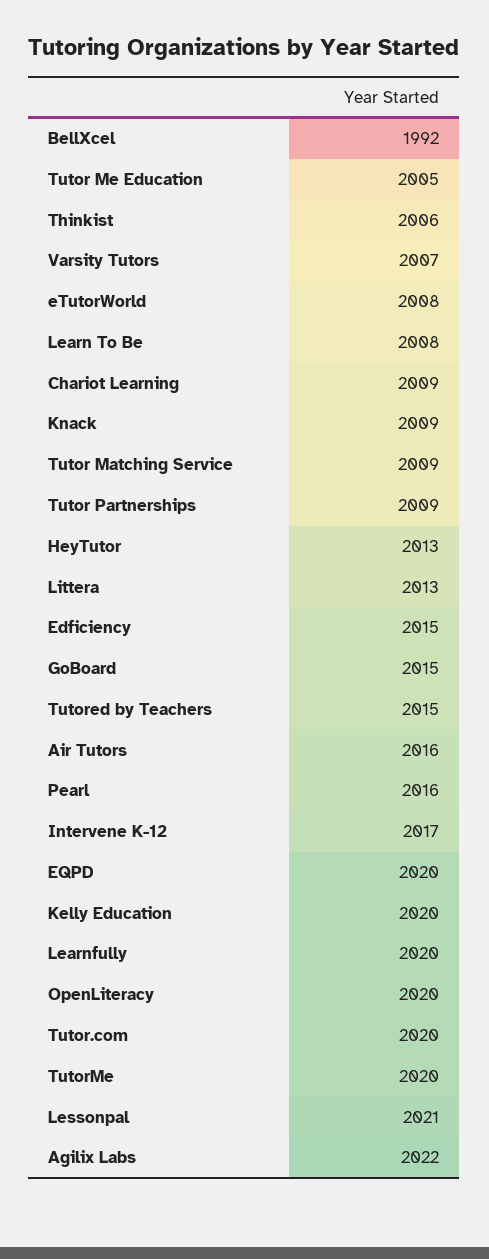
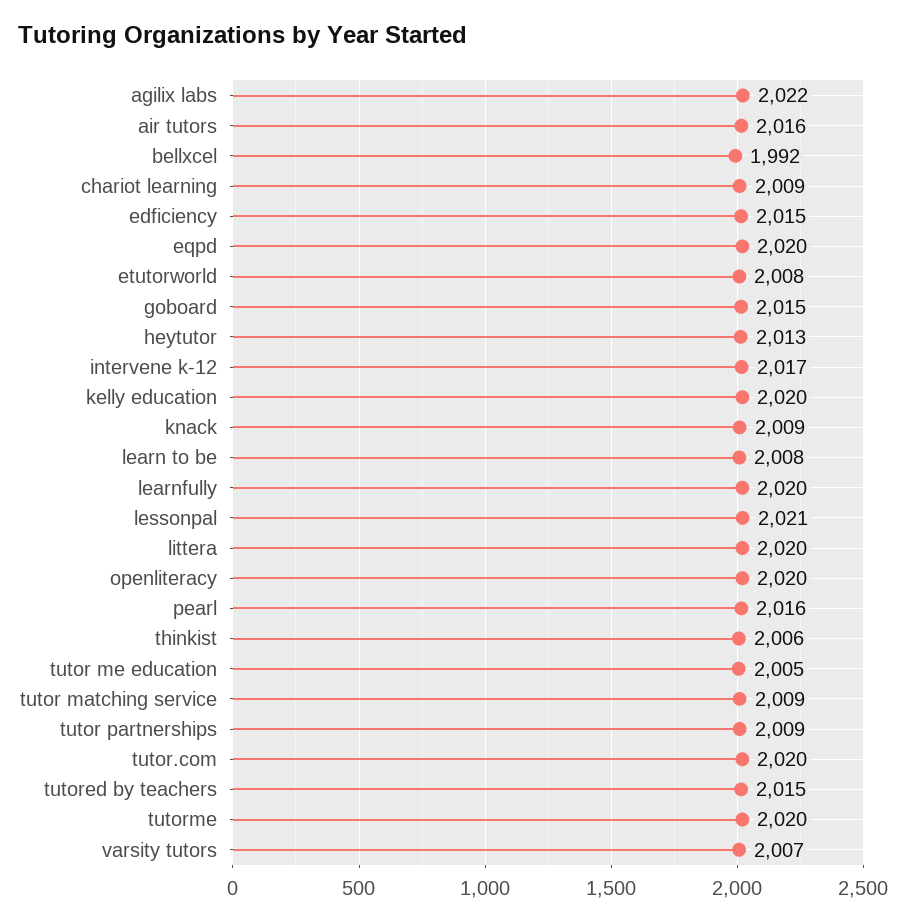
Littera: 2013 -> 2020

